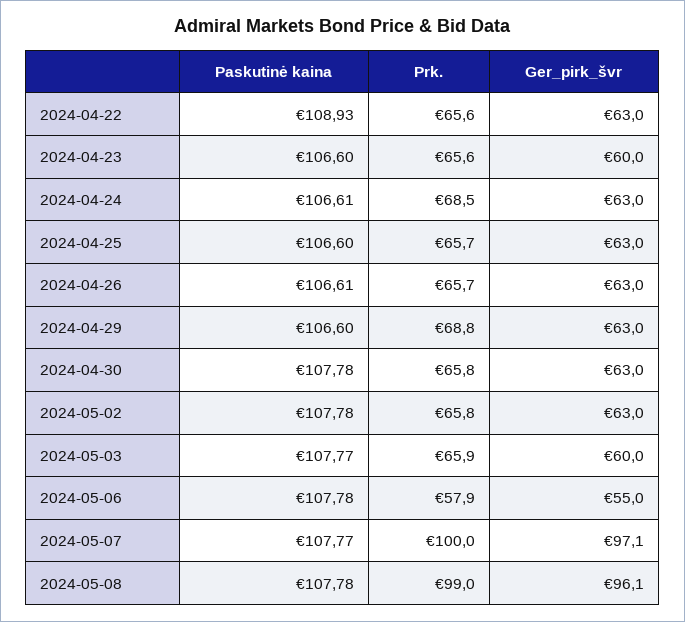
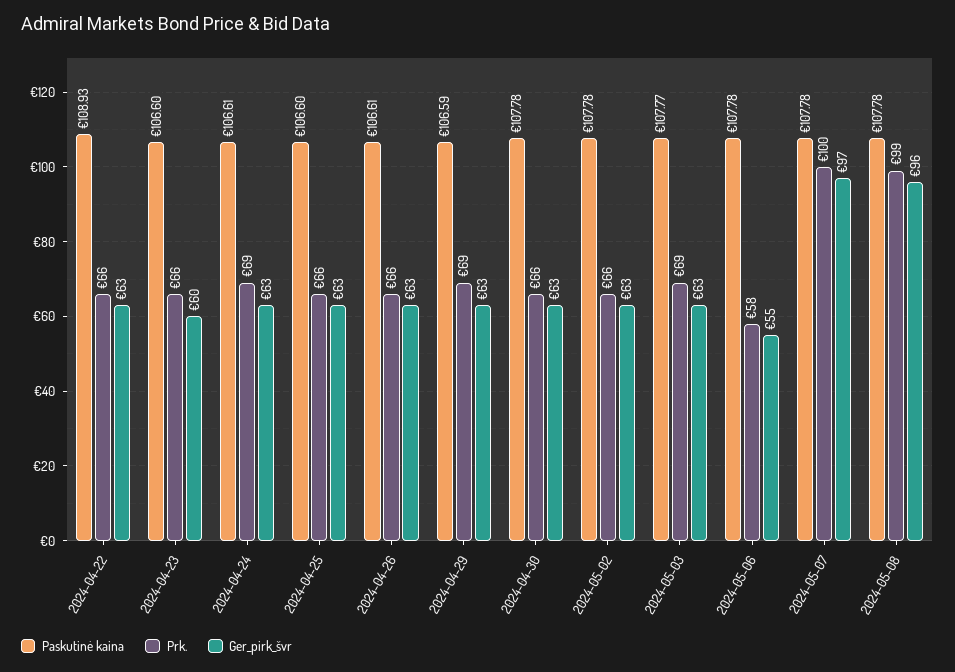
Paskutinė kaina, 2024-04-29: 106.6 -> 106.59
Prk., 2024-05-03: 65.9 -> 69
Ger_pirk_švr, 2024-05-03: 60 -> 63
Paskutinė kaina, 2024-05-07: 107.77 -> 107.78

